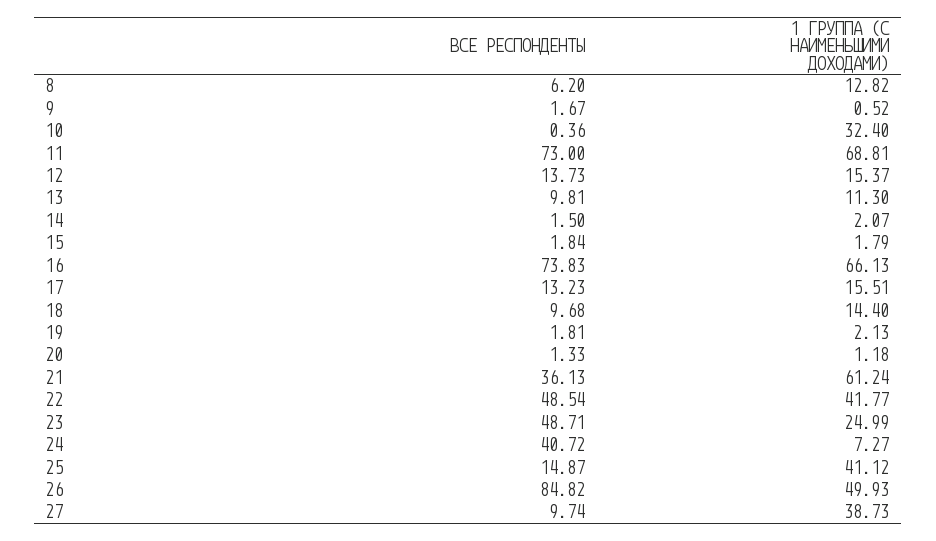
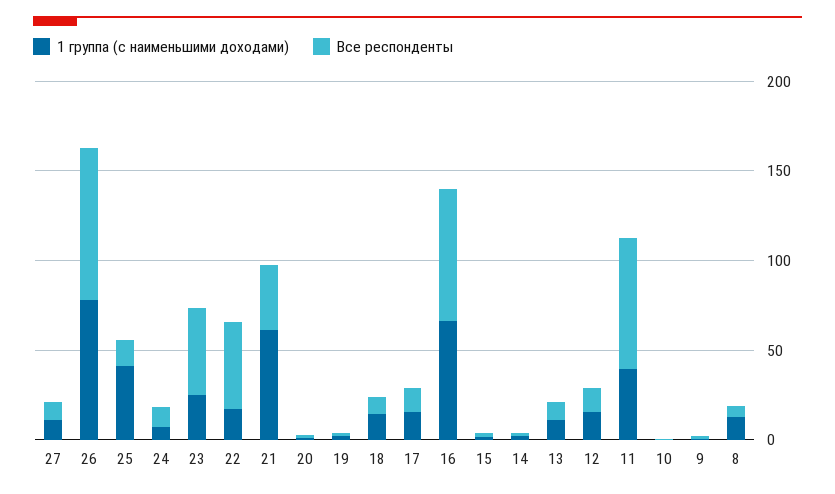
1 ГРУППА (С НАИМЕНЬШИМИ ДОХОДАМИ), 10: 32.4 -> 0
1 ГРУППА (С НАИМЕНЬШИМИ ДОХОДАМИ), 11: 68.81 -> 40
1 ГРУППА (С НАИМЕНЬШИМИ ДОХОДАМИ), 22: 41.77 -> 20
ВСЕ РЕСПОНДЕНТЫ, 24: 40.72 -> 10
1 ГРУППА (С НАИМЕНЬШИМИ ДОХОДАМИ), 26: 49.93 -> 80
1 ГРУППА (С НАИМЕНЬШИМИ ДОХОДАМИ), 27: 38.73 -> 10

